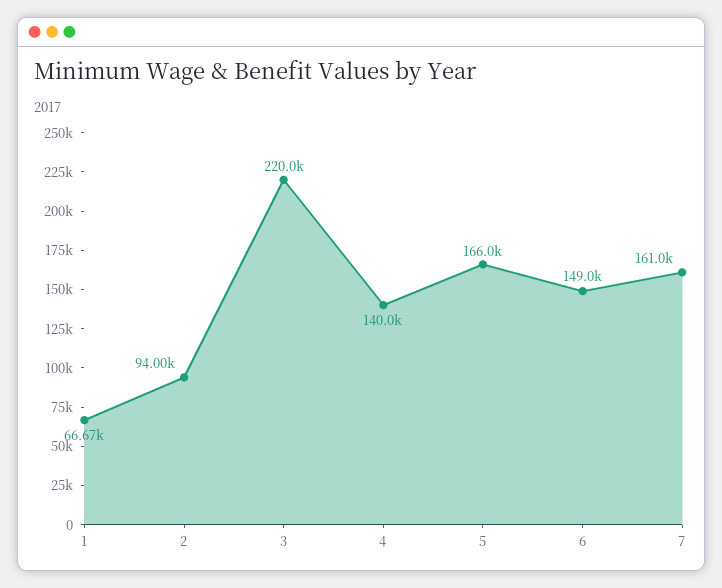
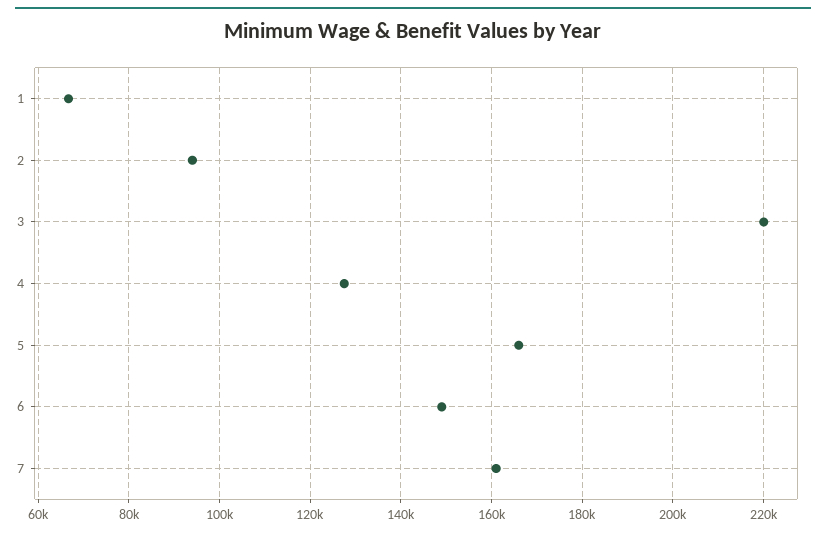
4: 140000 -> 128000

